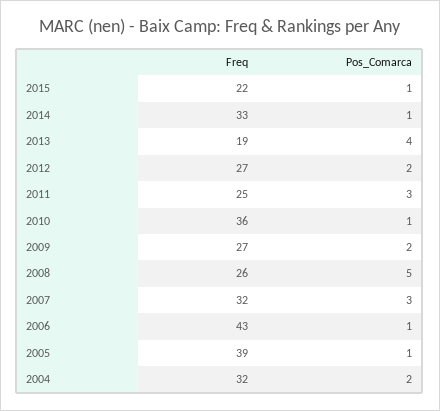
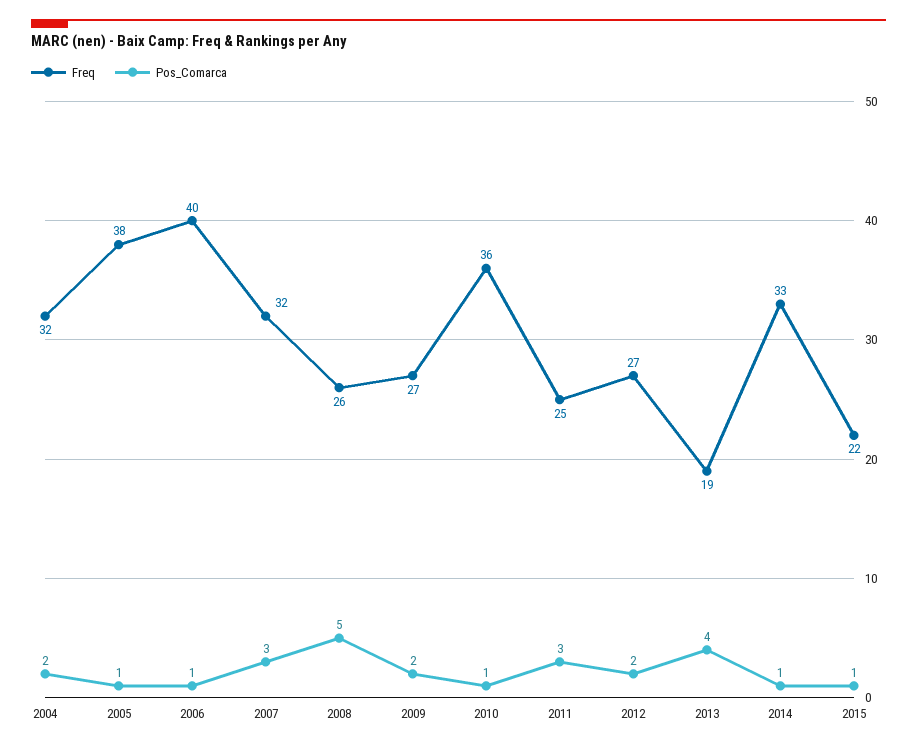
Freq, 2006: 43 -> 40
Freq, 2005: 39 -> 38

